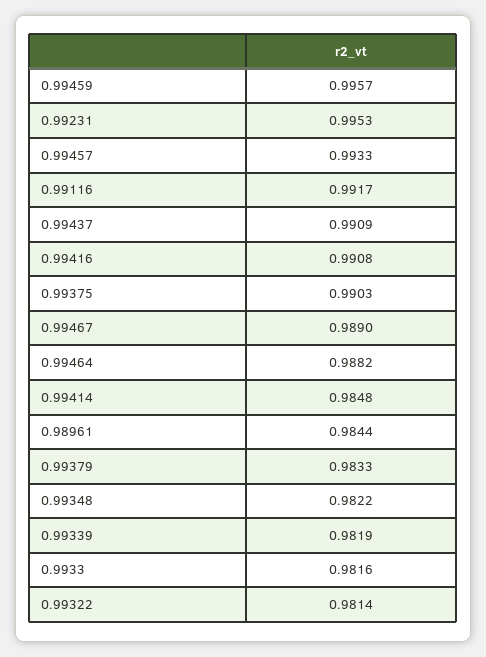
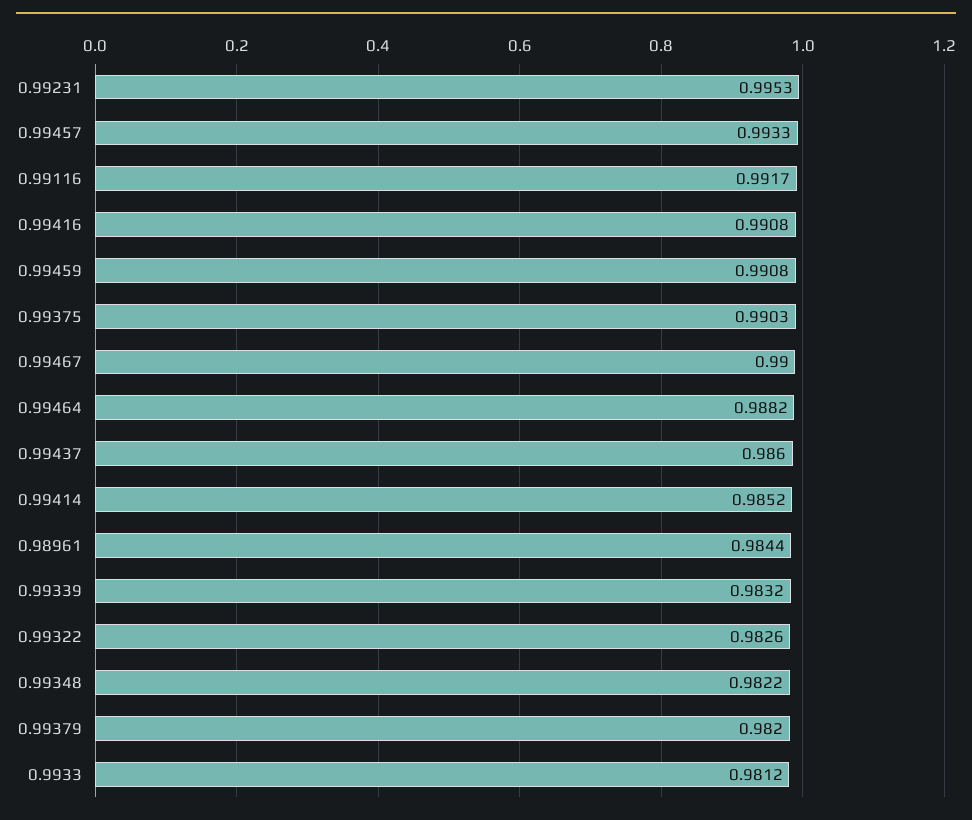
0.99459: 0.9957 -> 0.9908
0.99437: 0.9909 -> 0.986
0.99467: 0.989 -> 0.99
0.99414: 0.9848 -> 0.9852
0.99379: 0.9833 -> 0.982
0.99339: 0.9819 -> 0.9832
0.9933: 0.9816 -> 0.9812
0.99322: 0.9814 -> 0.9826

